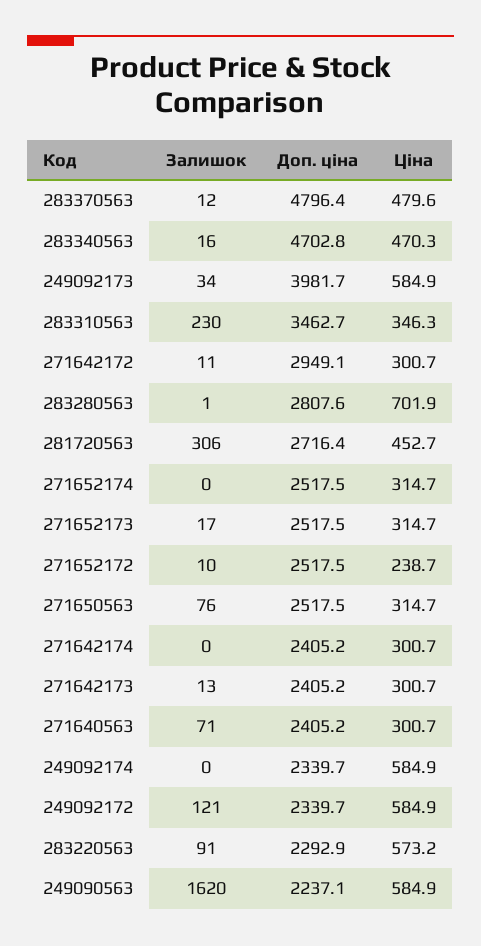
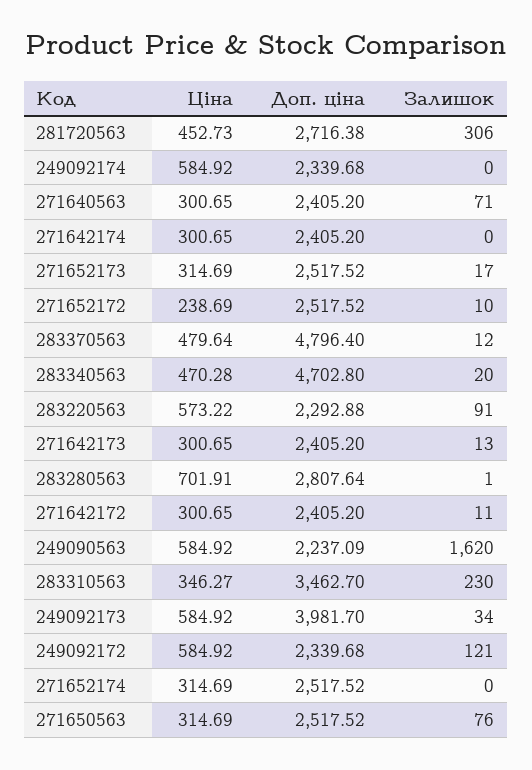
Залишок, 283340563: 16 -> 20
Доп. ціна, 271642172: 2949.1 -> 2405.2

